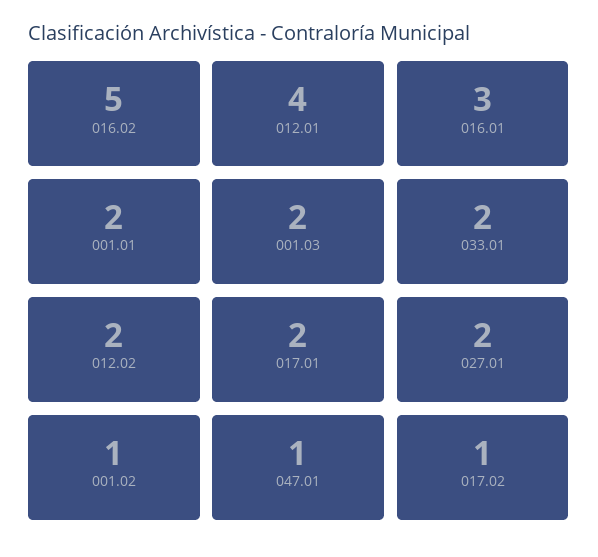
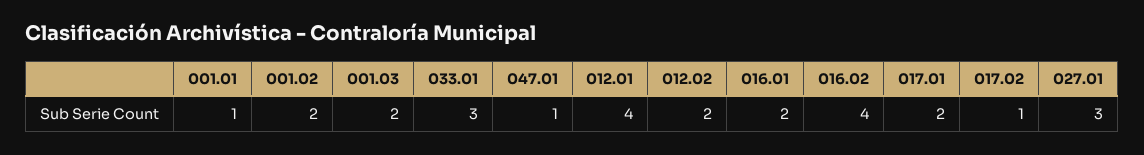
016.02: 5 -> 4
016.01: 3 -> 2
001.01: 2 -> 1
033.01: 2 -> 3
027.01: 2 -> 3
001.02: 1 -> 2

